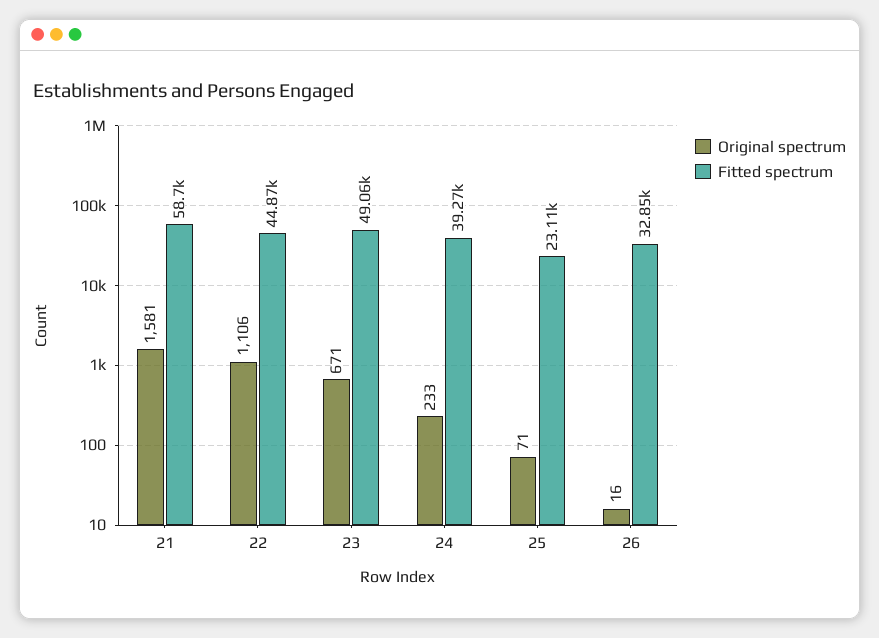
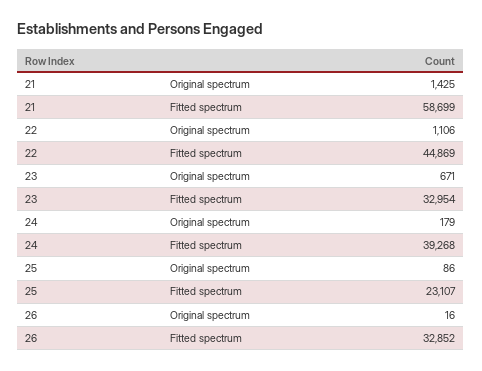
Original spectrum, 21: 1581 -> 1425
Fitted spectrum, 23: 49060 -> 32954
Original spectrum, 24: 233 -> 179
Original spectrum, 25: 71 -> 86

